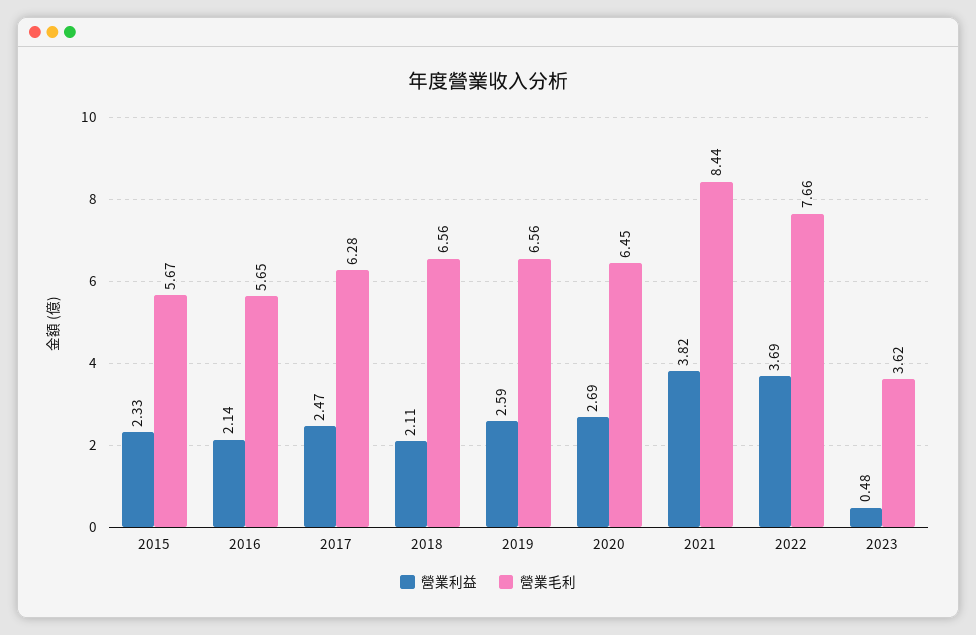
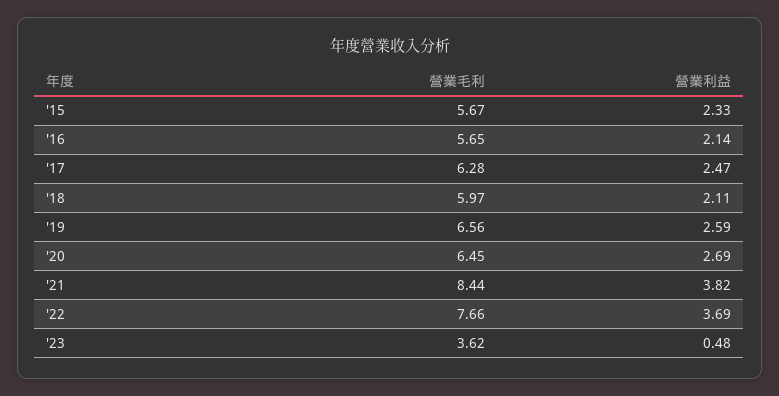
營業毛利, 2018: 6.56 -> 5.97

